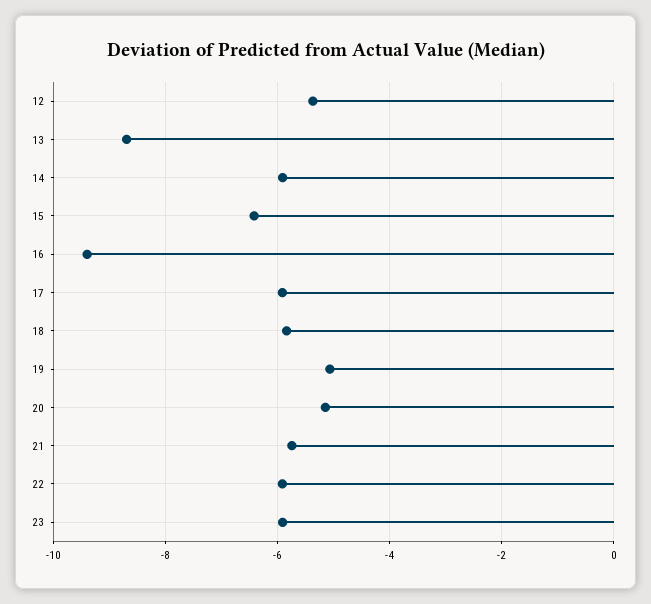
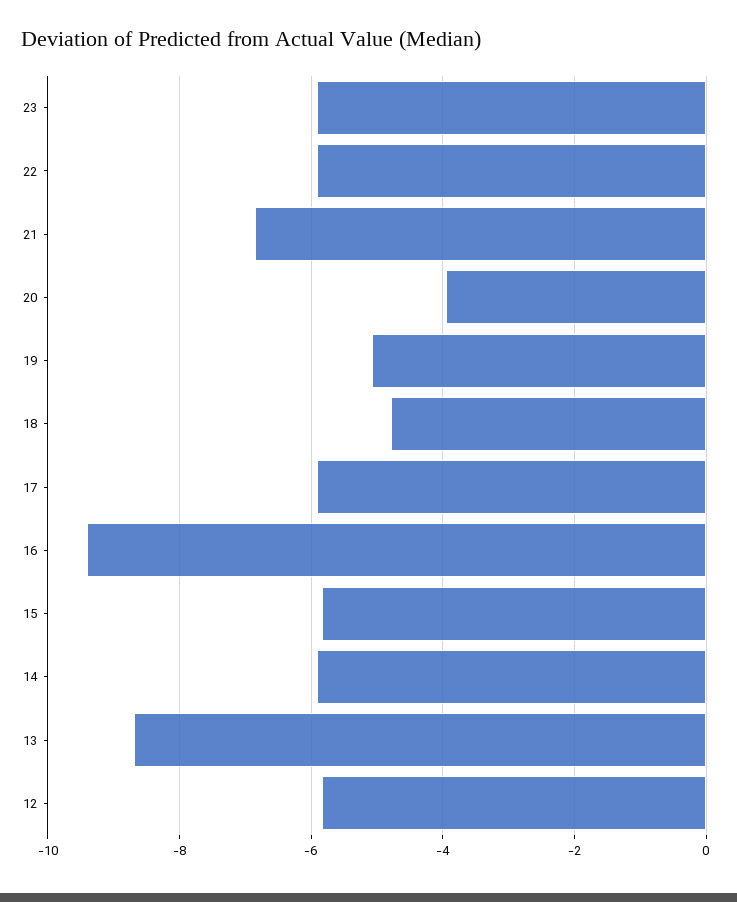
12: -5.4 -> -5.8
15: -6.4 -> -5.8
18: -5.8 -> -4.8
20: -5.2 -> -4
21: -5.8 -> -6.8

